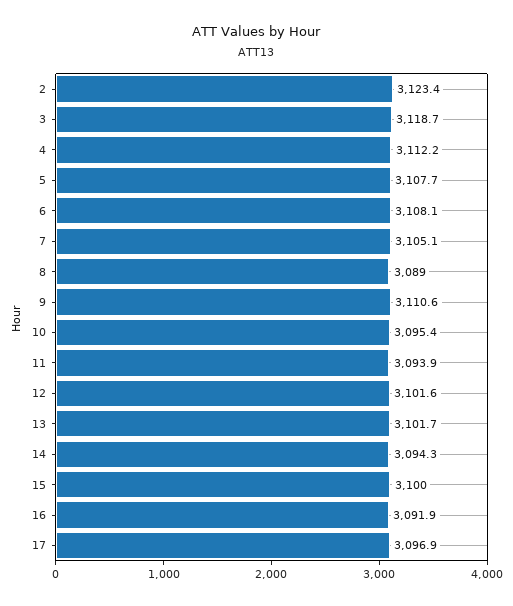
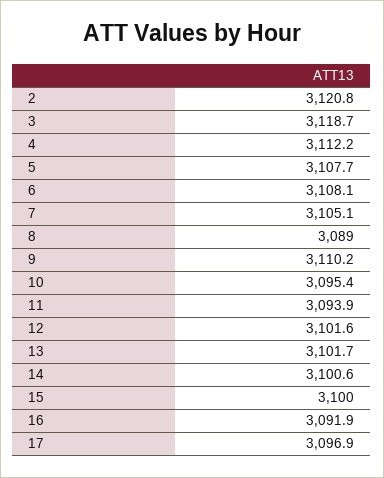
2: 3123.4 -> 3120.8
9: 3110.6 -> 3110.2
14: 3094.3 -> 3100.6

